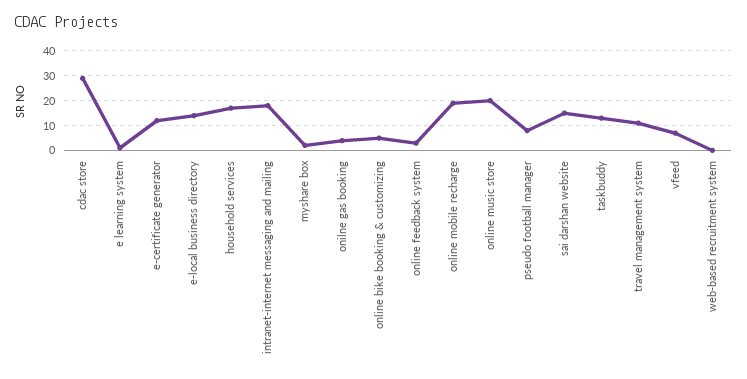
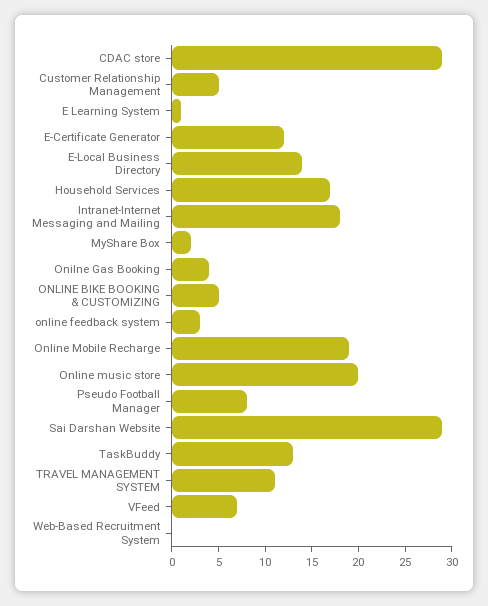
sai darshan website: 15 -> 29
Customer Relationship Management: none -> 5

